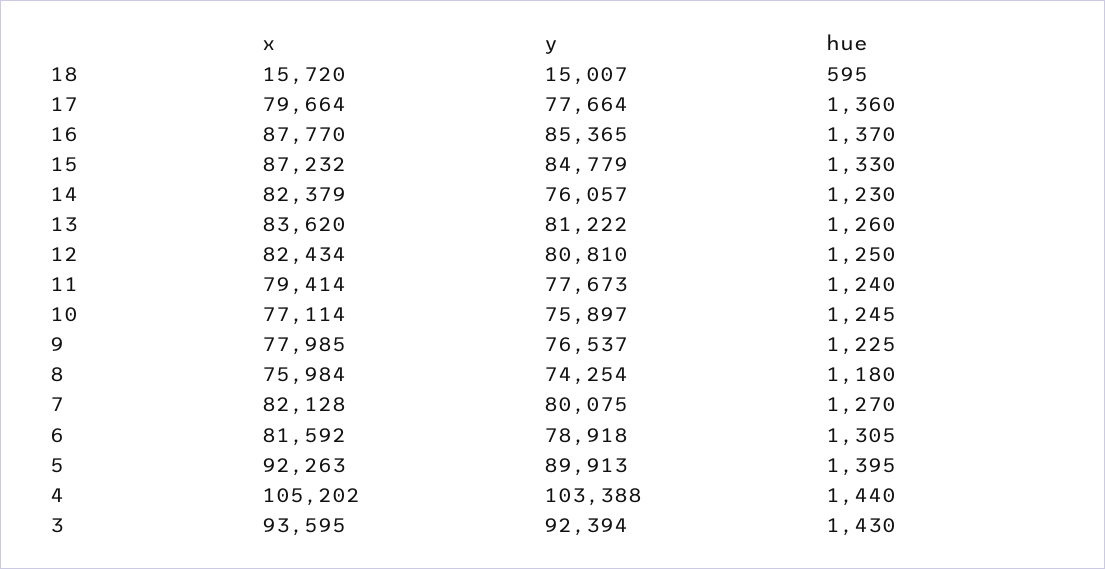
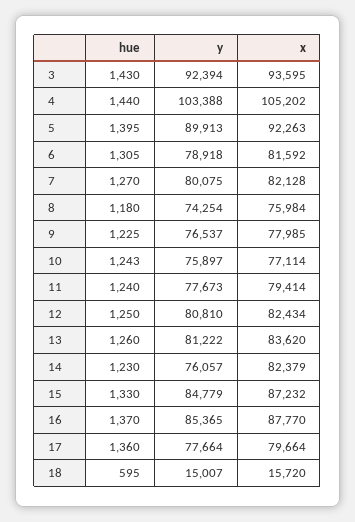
hue, 10: 1245 -> 1243

